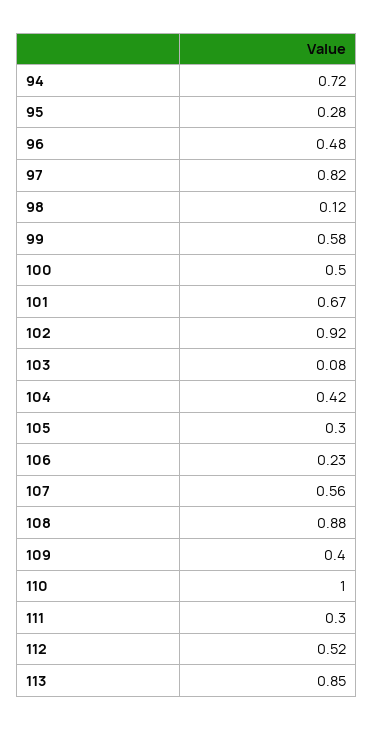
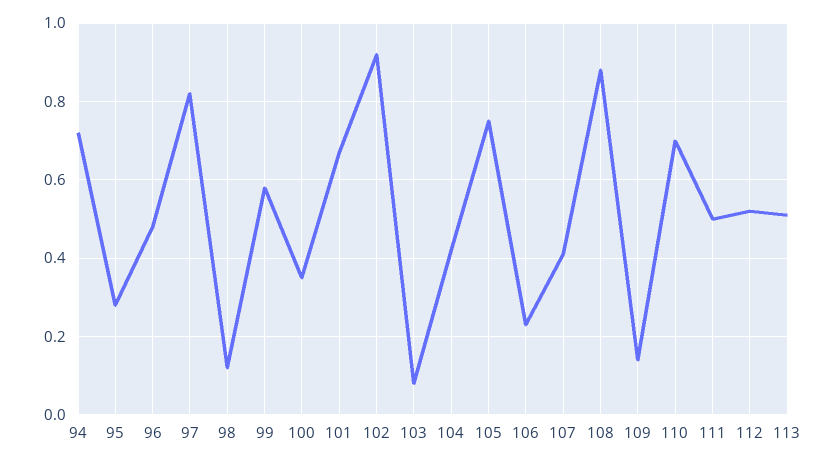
100: 0.5 -> 0.35
105: 0.3 -> 0.75
107: 0.56 -> 0.4
109: 0.4 -> 0.15
110: 1 -> 0.7
111: 0.3 -> 0.5
113: 0.85 -> 0.5

